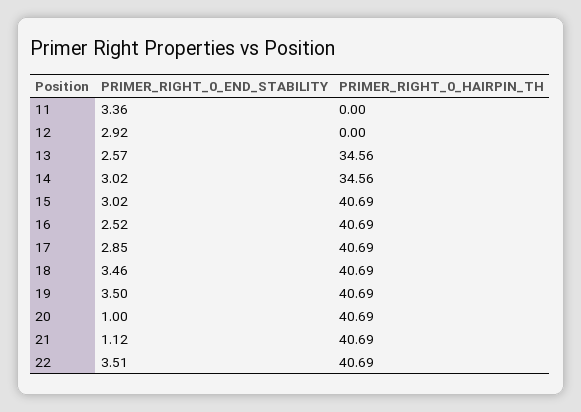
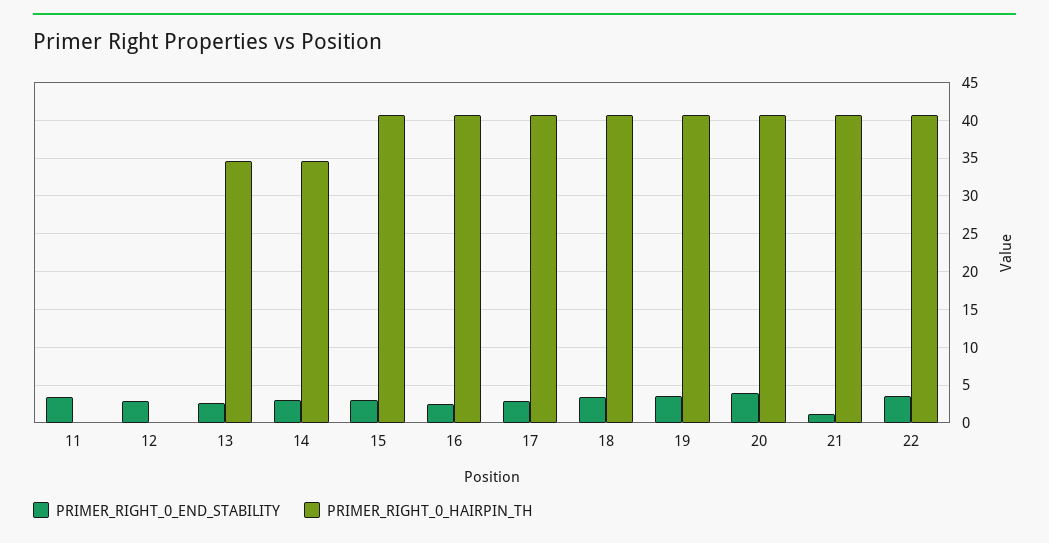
PRIMER_RIGHT_0_END_STABILITY, 20: 1 -> 4

